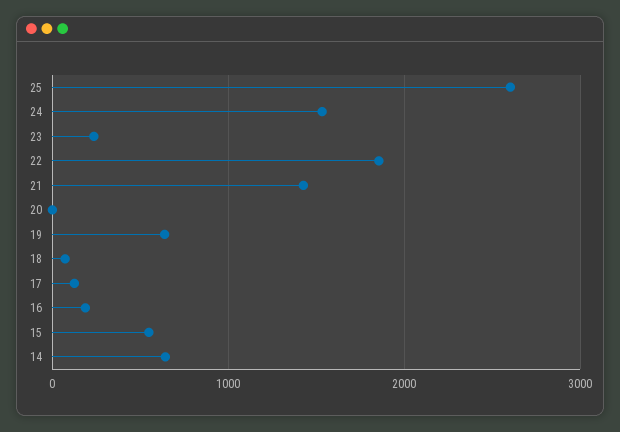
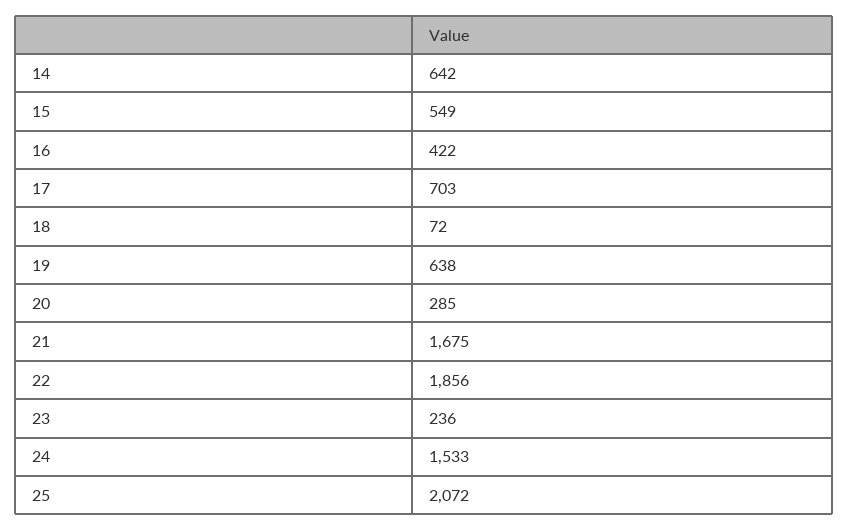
25: 2600 -> 2072
21: 1400 -> 1675
20: 0 -> 285
17: 100 -> 703
16: 200 -> 422

